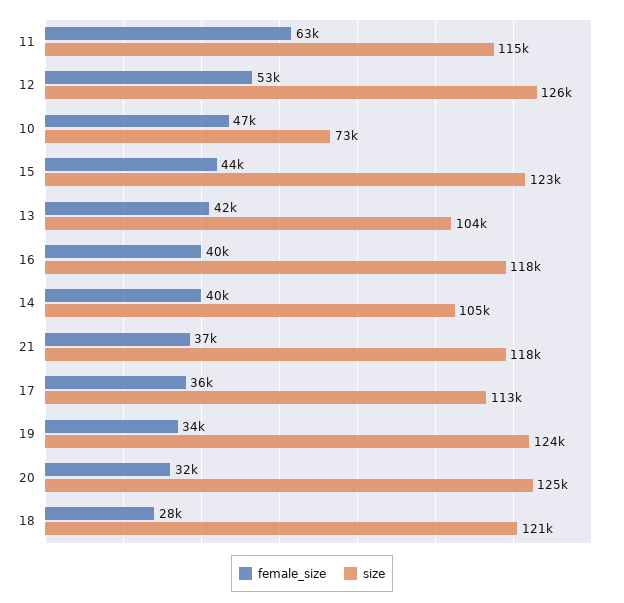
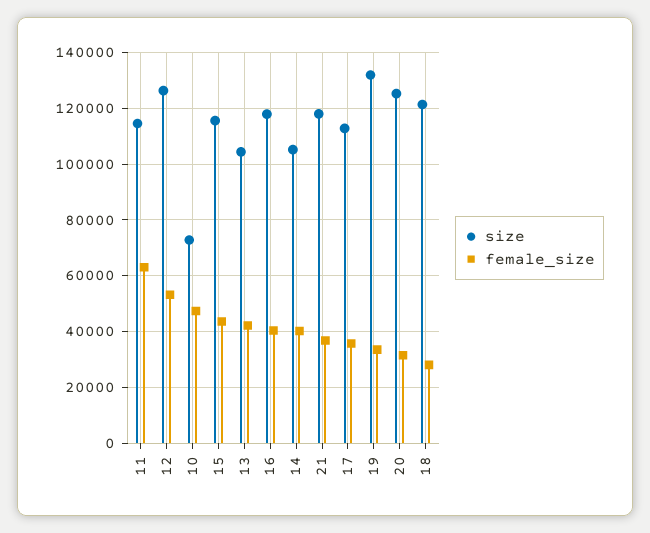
size, 15: 123000 -> 115000
size, 19: 124000 -> 132500

